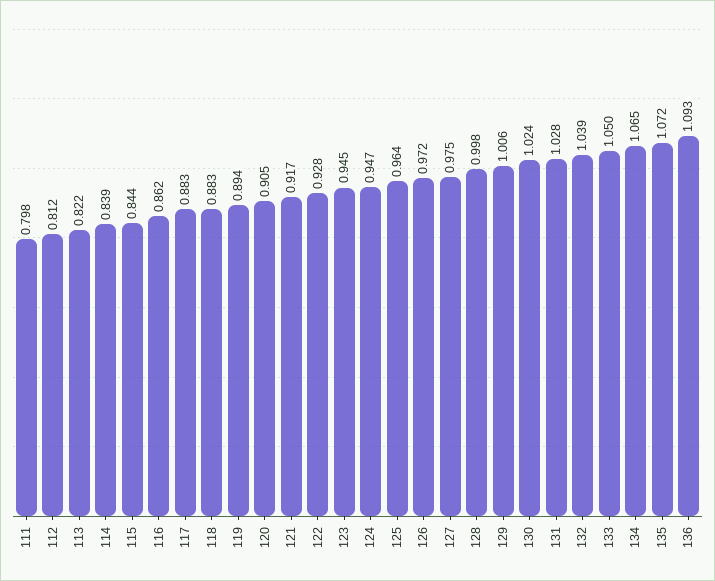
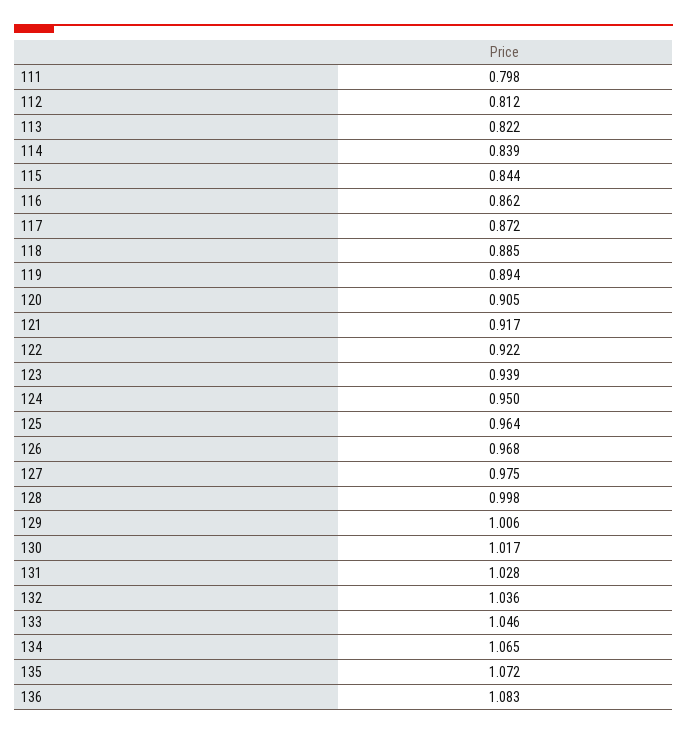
117: 0.883 -> 0.872
118: 0.883 -> 0.885
122: 0.928 -> 0.922
123: 0.945 -> 0.939
124: 0.947 -> 0.95
126: 0.972 -> 0.968
130: 1.024 -> 1.017
132: 1.039 -> 1.036
133: 1.05 -> 1.046
136: 1.093 -> 1.083

